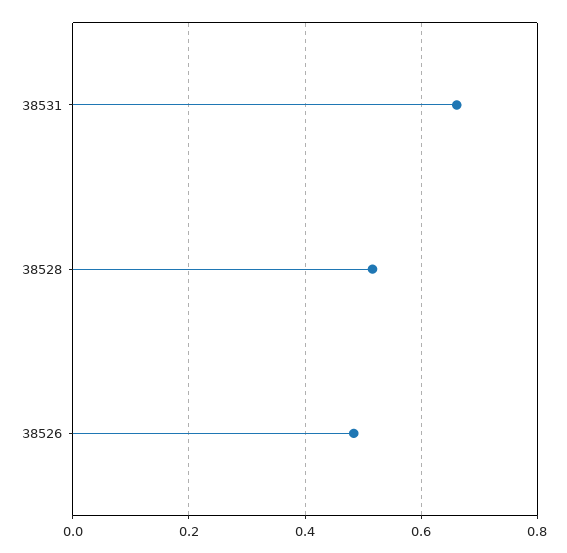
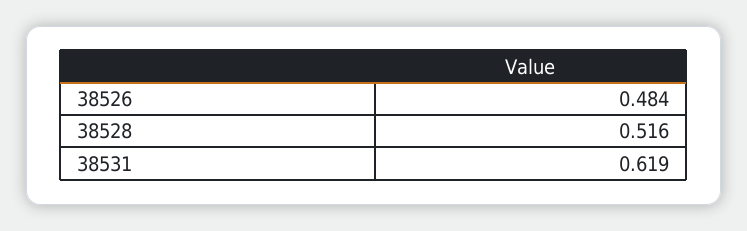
38531: 0.66 -> 0.619

